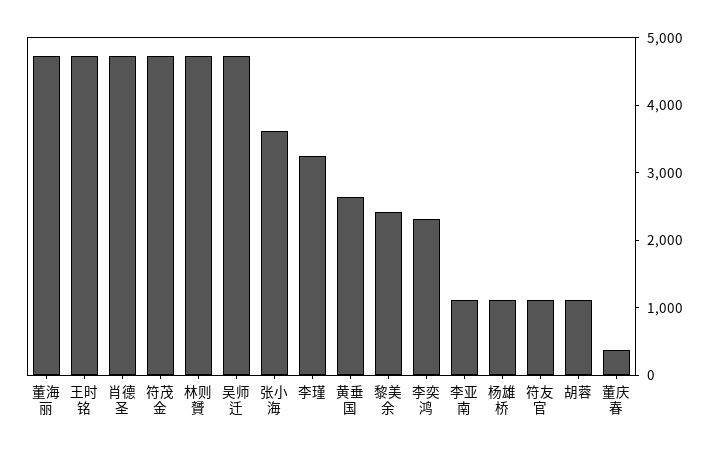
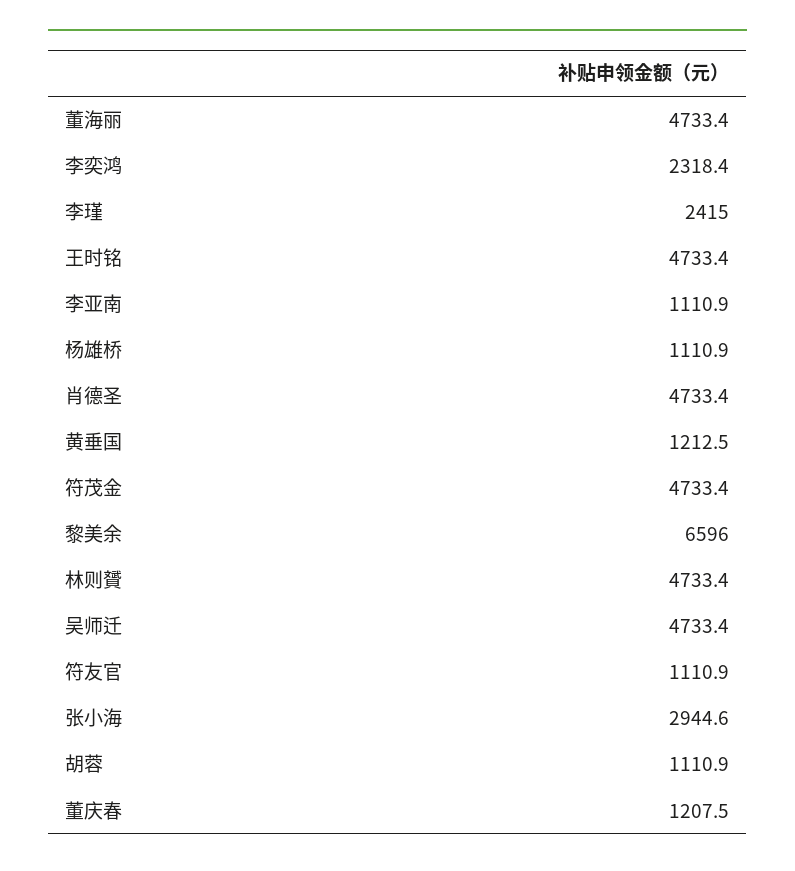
张小海: 3600 -> 2944.6
李瑾: 3200 -> 2415
黄垂国: 2600 -> 1212.5
黎美余: 2400 -> 6596
董庆春: 400 -> 1207.5

